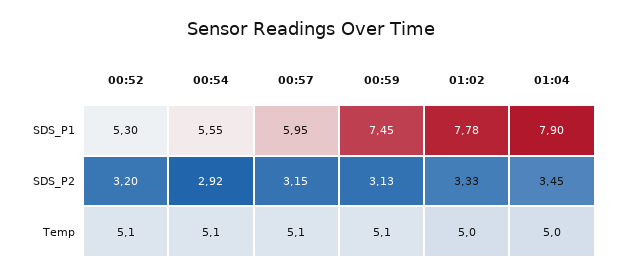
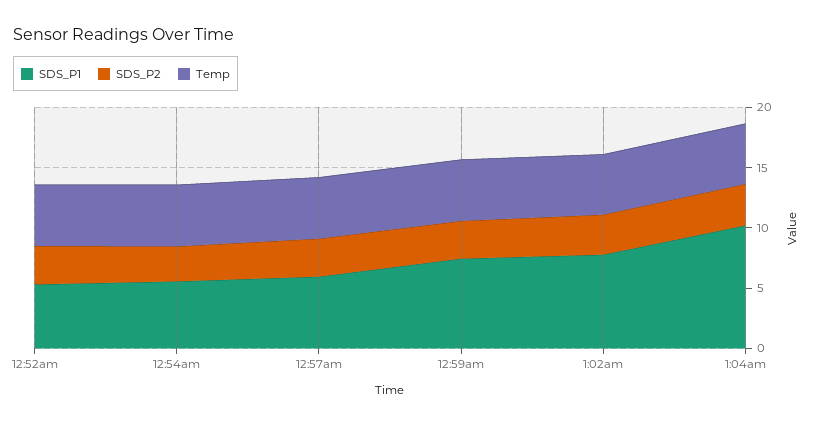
SDS_P1, 01:04: 7.9 -> 10

